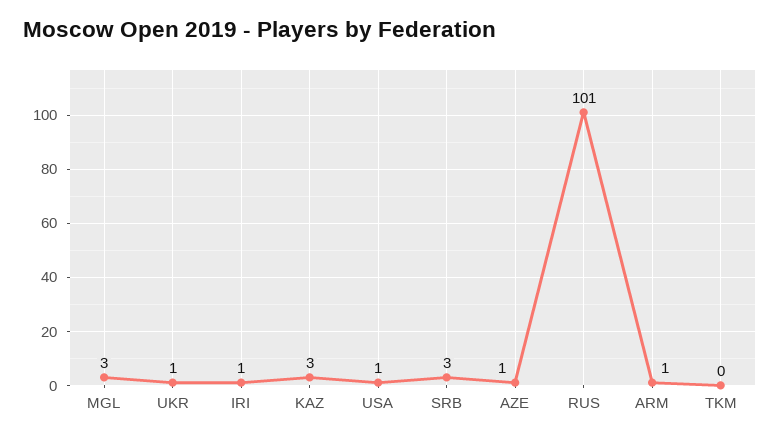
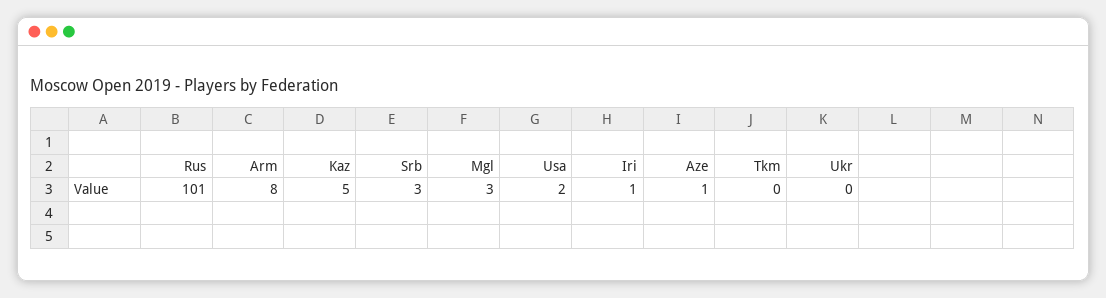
UKR: 1 -> 0
KAZ: 3 -> 5
USA: 1 -> 2
ARM: 1 -> 8

